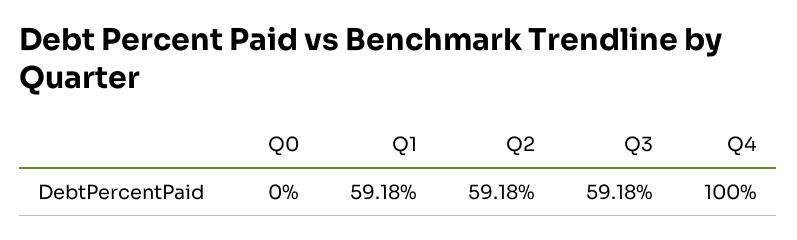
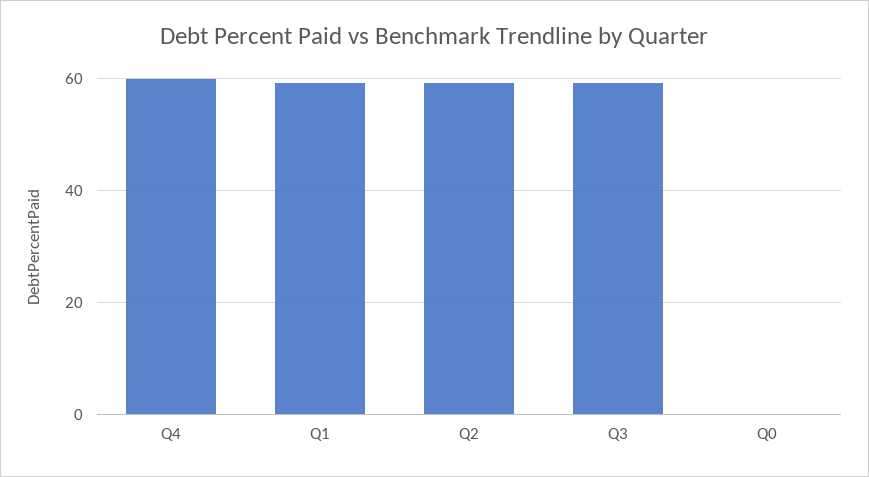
Q4: 100 -> 60

